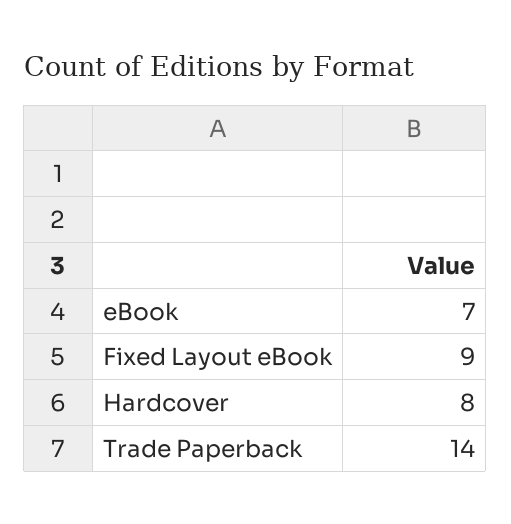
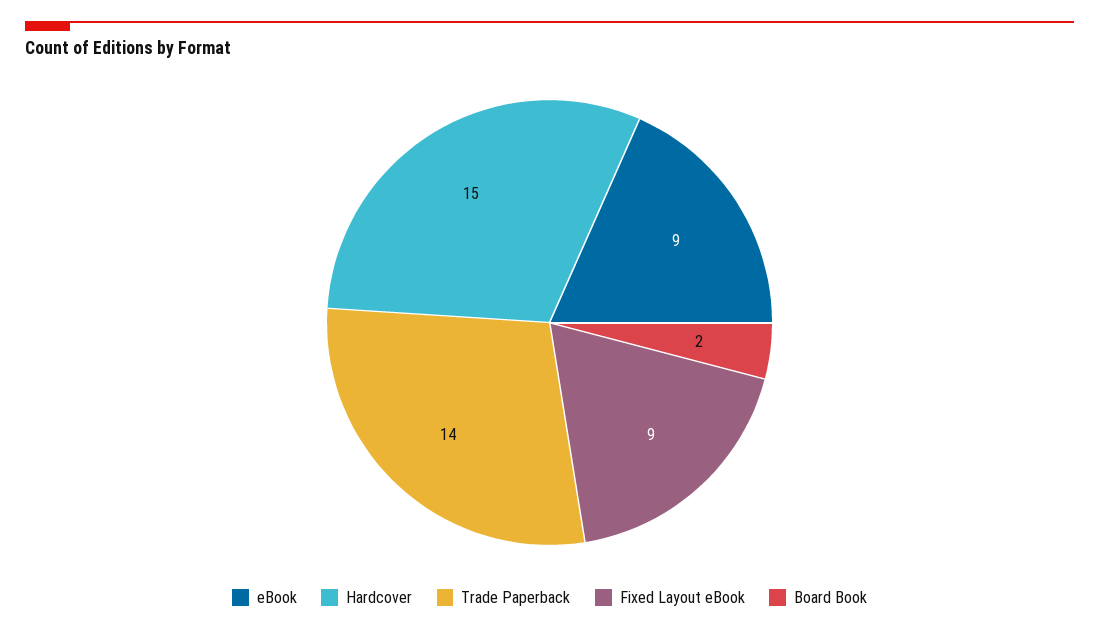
eBook: 7 -> 9
Hardcover: 8 -> 15
Board Book: none -> 2

